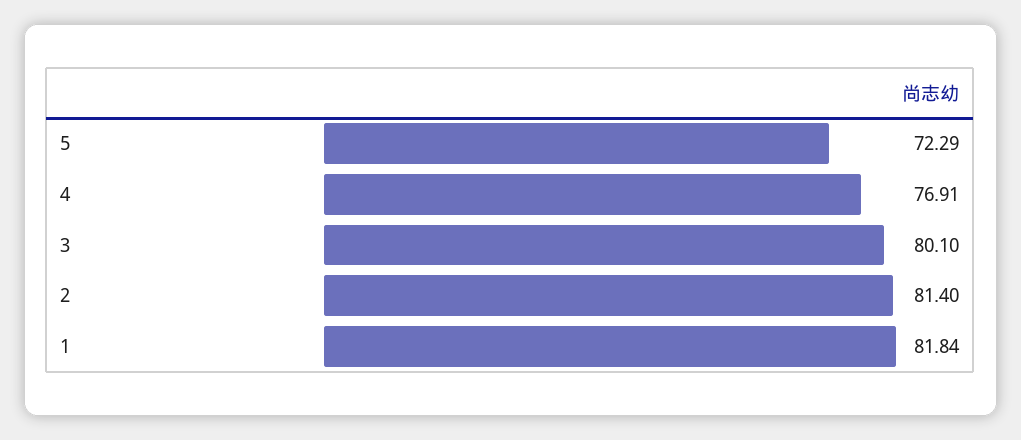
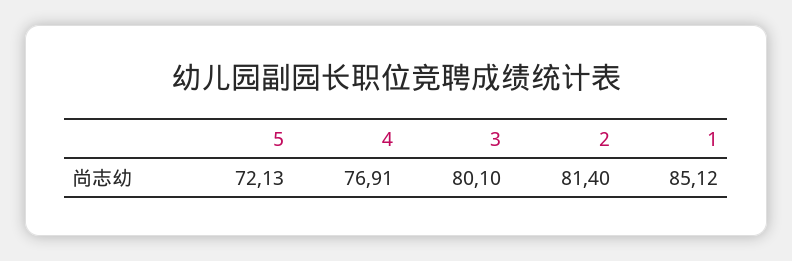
5: 72.29 -> 72.13
1: 81.84 -> 85.12

